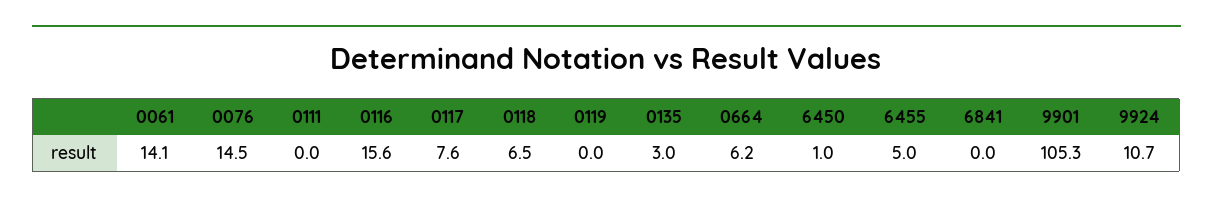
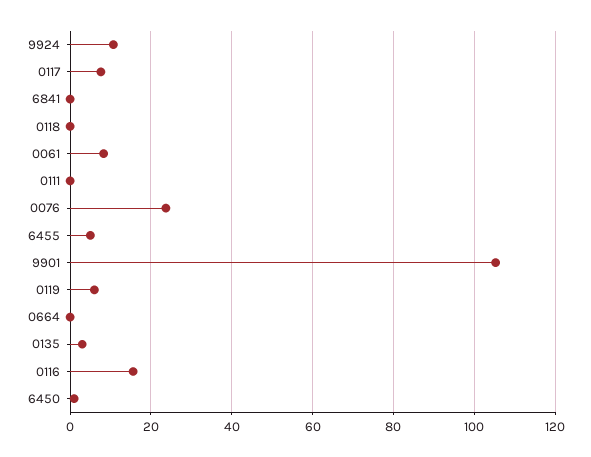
0061: 14.1 -> 8
0076: 14.5 -> 24
0118: 6.5 -> 0
0119: 0 -> 6
0664: 6.2 -> 0

